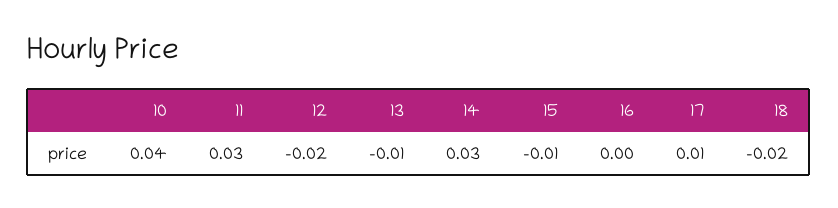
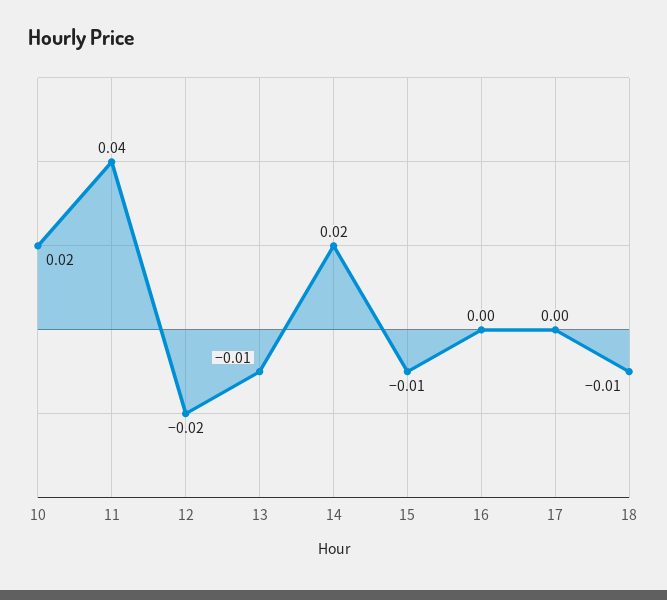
10: 0.04 -> 0.02
11: 0.03 -> 0.04
14: 0.03 -> 0.02
17: 0.01 -> 0
18: -0.02 -> -0.01

